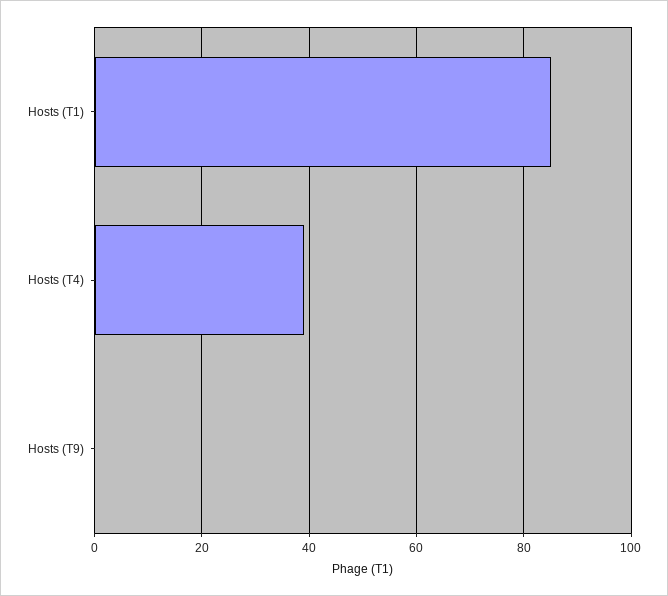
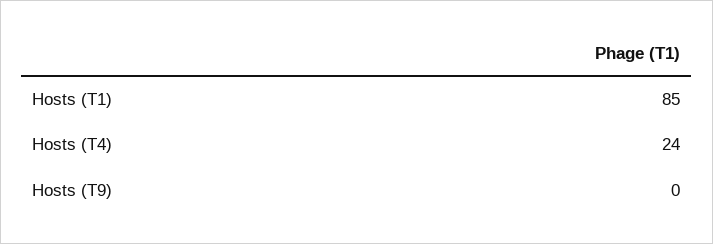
Hosts (T4): 40 -> 24

